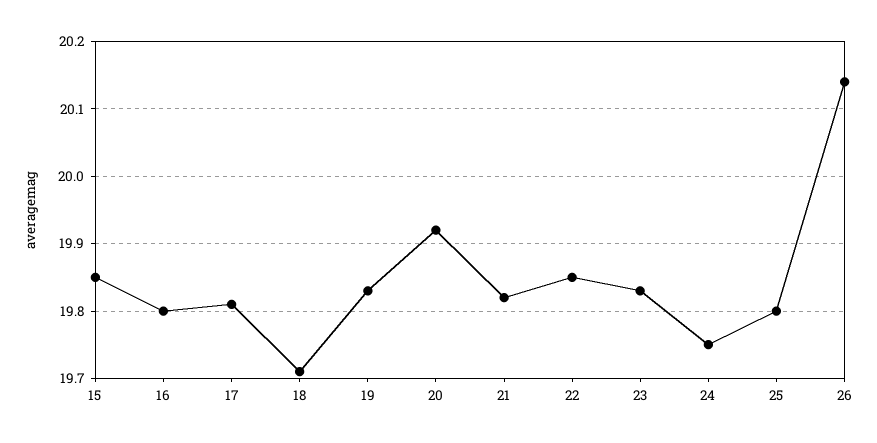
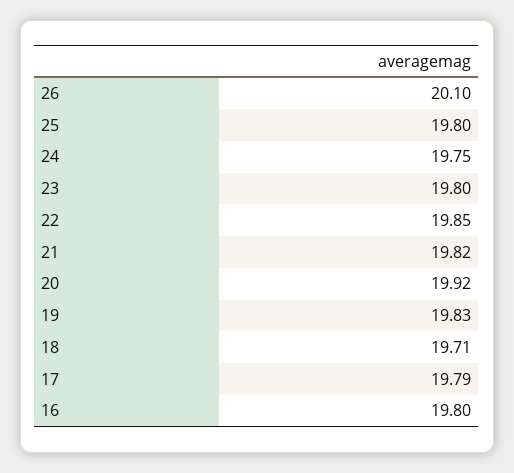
15: 19.85 -> none
17: 19.81 -> 19.79
23: 19.83 -> 19.8
26: 20.14 -> 20.1

